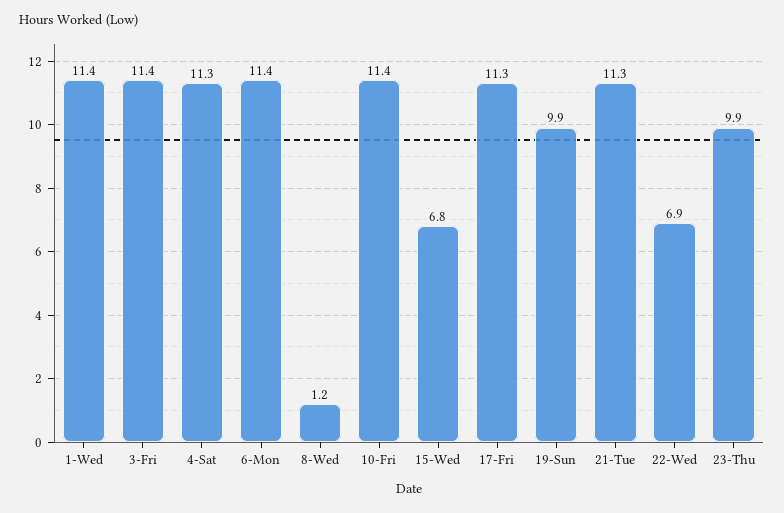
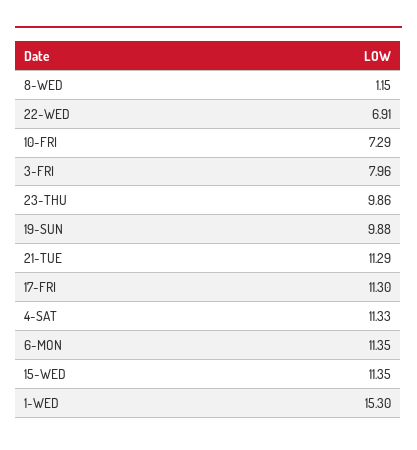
1-Wed: 11.4 -> 15.3
3-Fri: 11.4 -> 7.96
10-Fri: 11.4 -> 7.29
15-Wed: 6.8 -> 11.35

